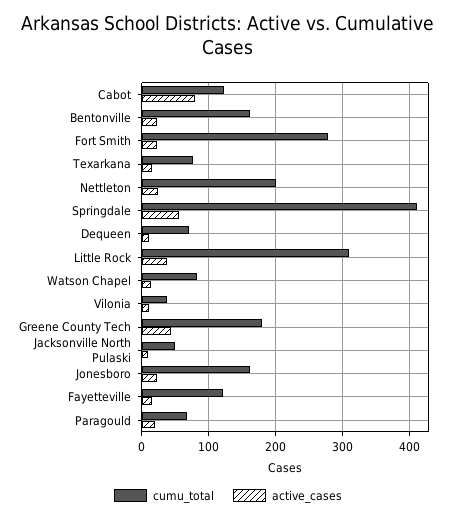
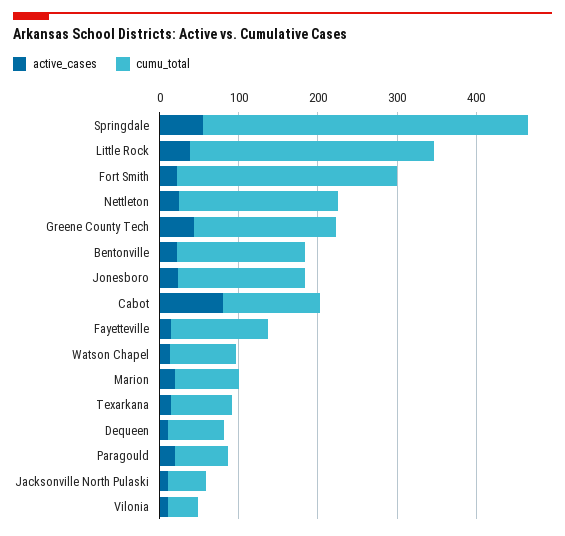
active_cases, Marion: none -> 20
cumu_total, Marion: none -> 80

